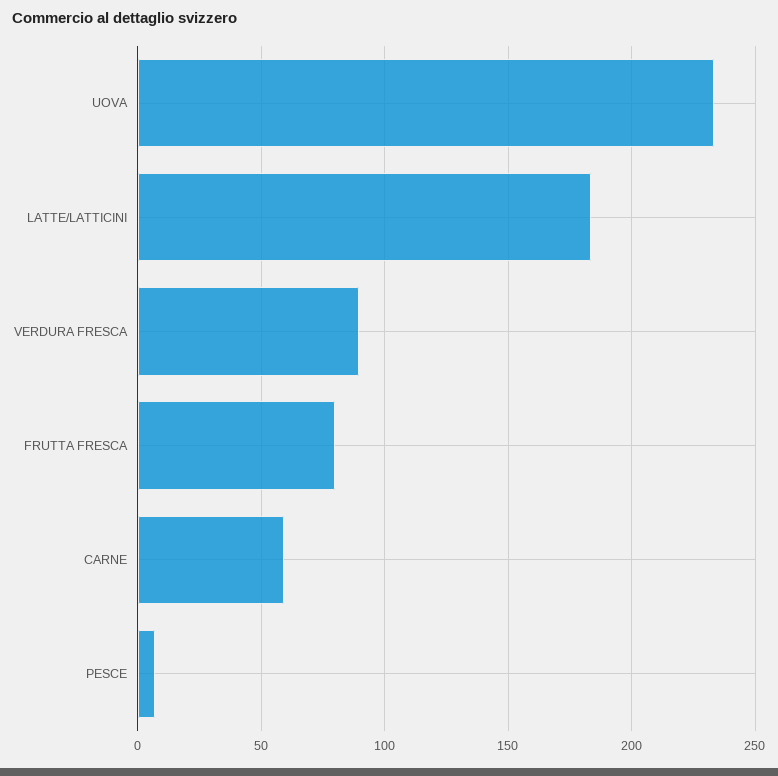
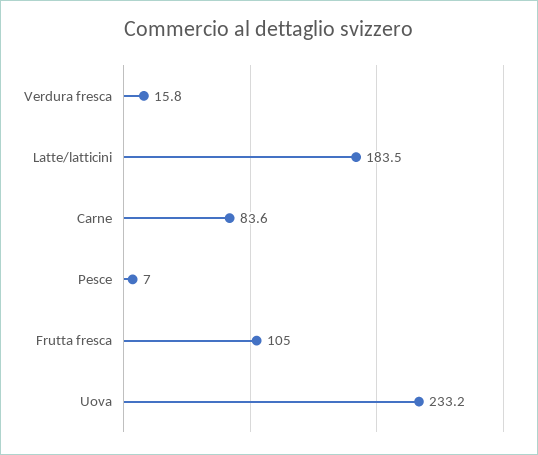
VERDURA FRESCA: 90 -> 15.8
FRUTTA FRESCA: 80 -> 105
CARNE: 60 -> 83.6

